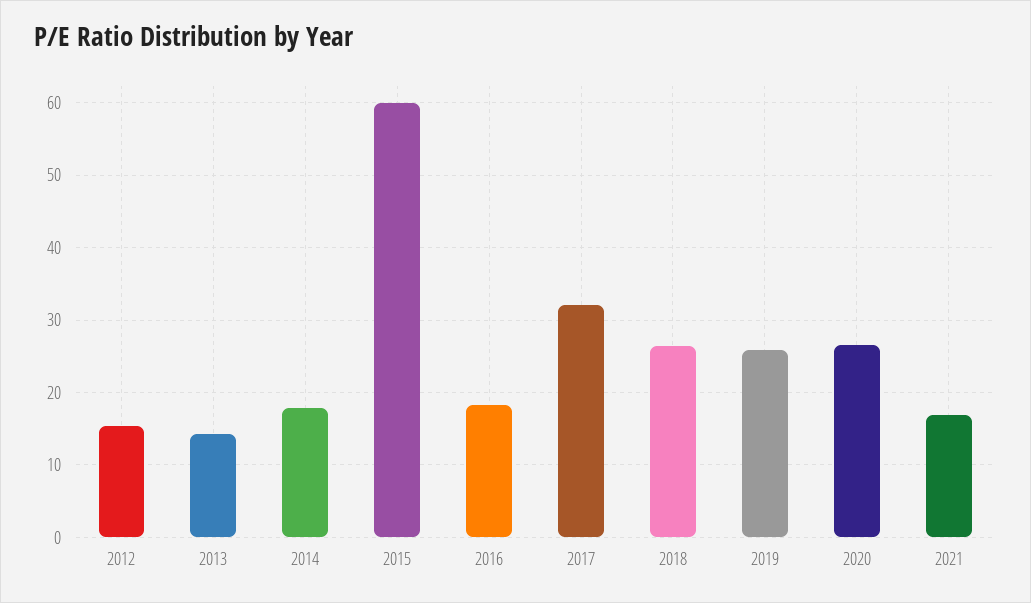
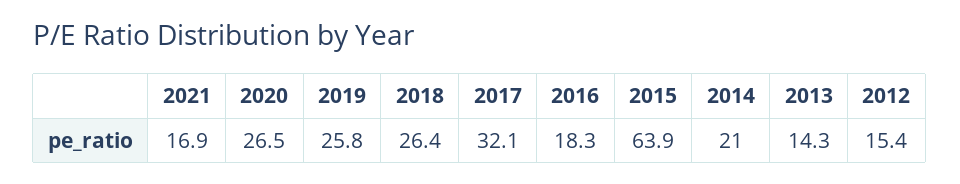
2014: 18 -> 21
2015: 60 -> 63.9

